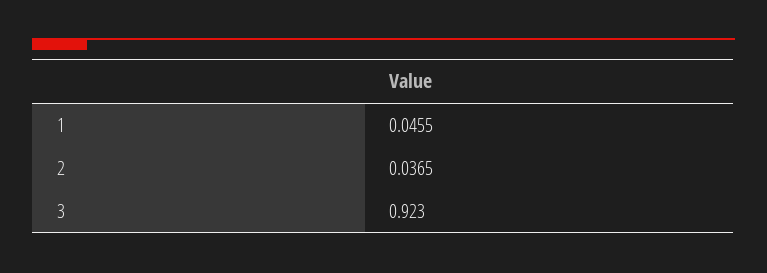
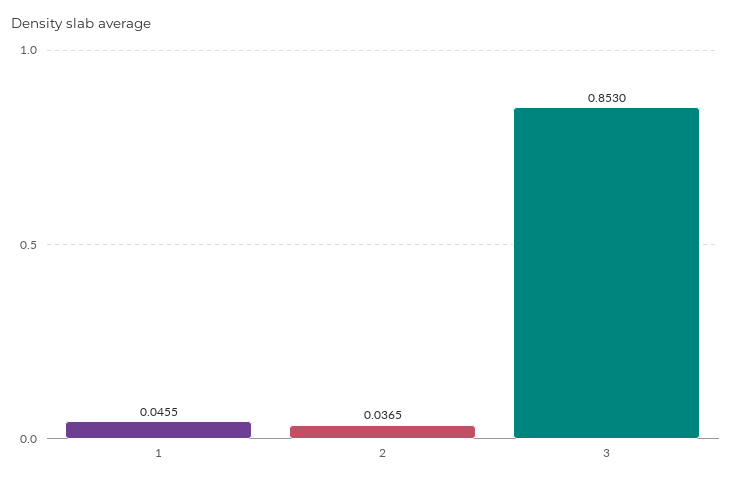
3: 0.923 -> 0.853

